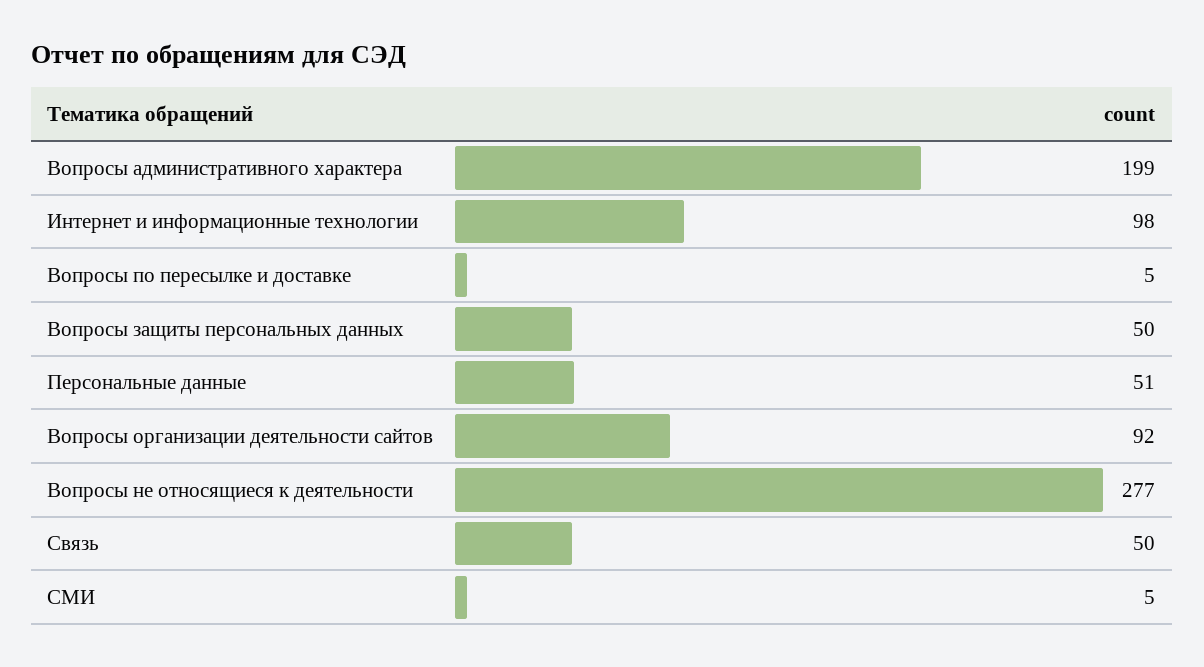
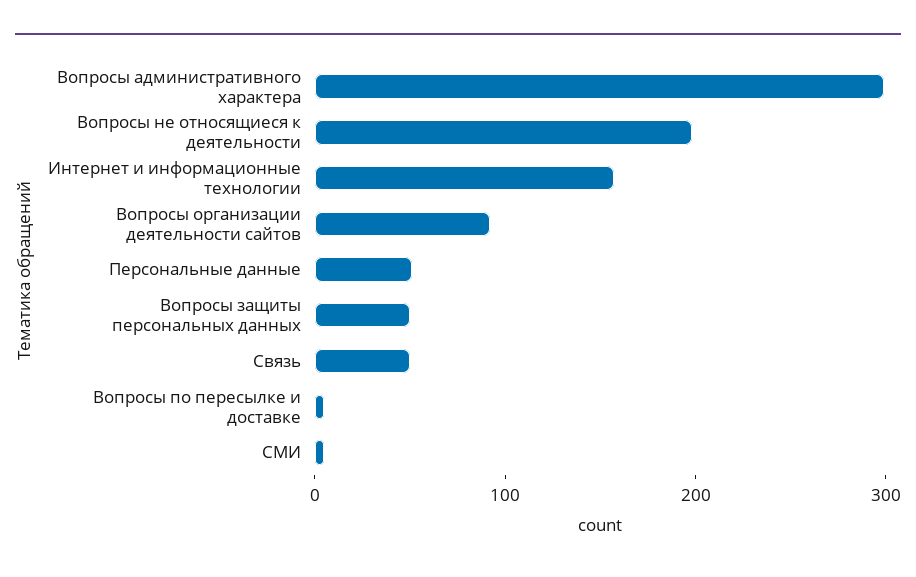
Вопросы административного характера: 199 -> 300
Интернет и информационные технологии: 98 -> 160
Вопросы не относящиеся к деятельности: 277 -> 200

